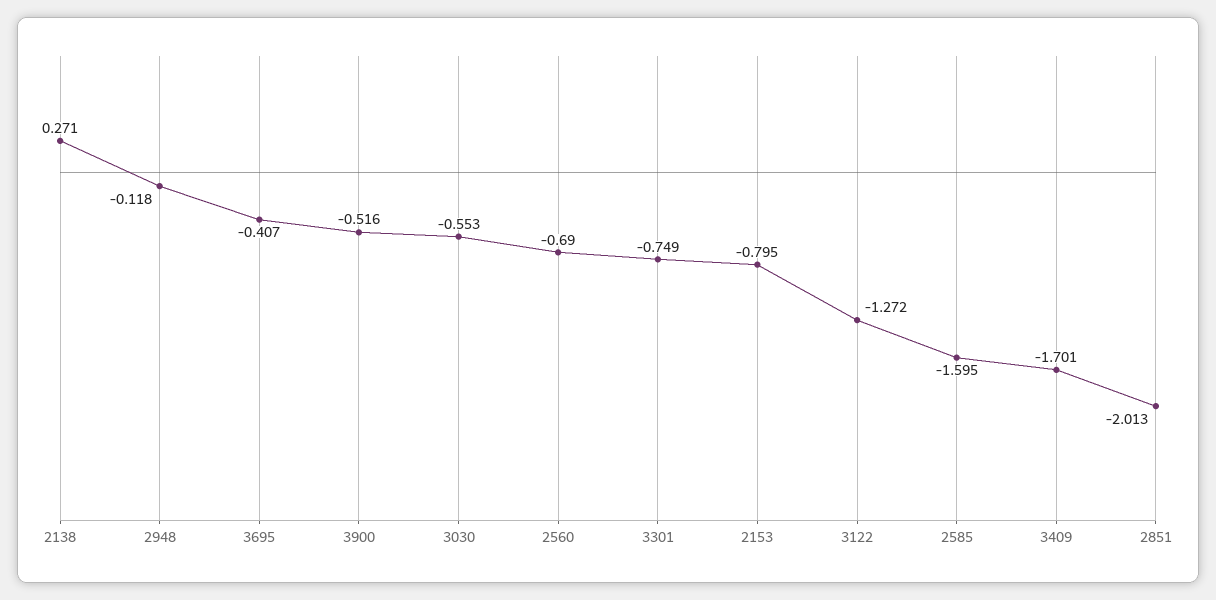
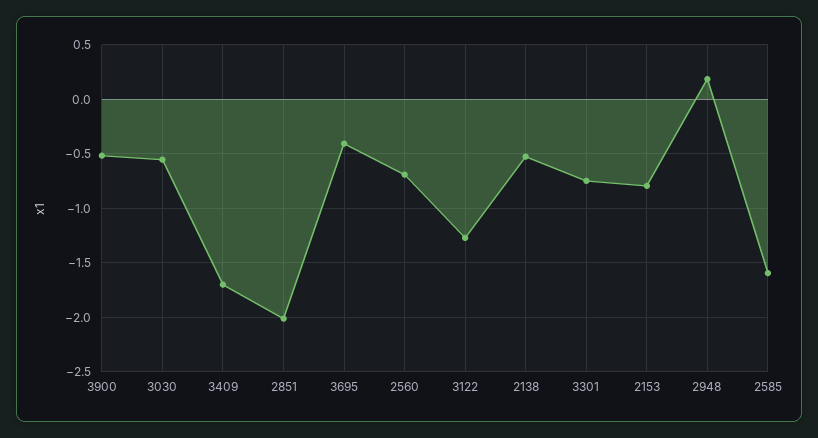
2138: 0.271 -> -0.5
2948: -0.118 -> 0.2

